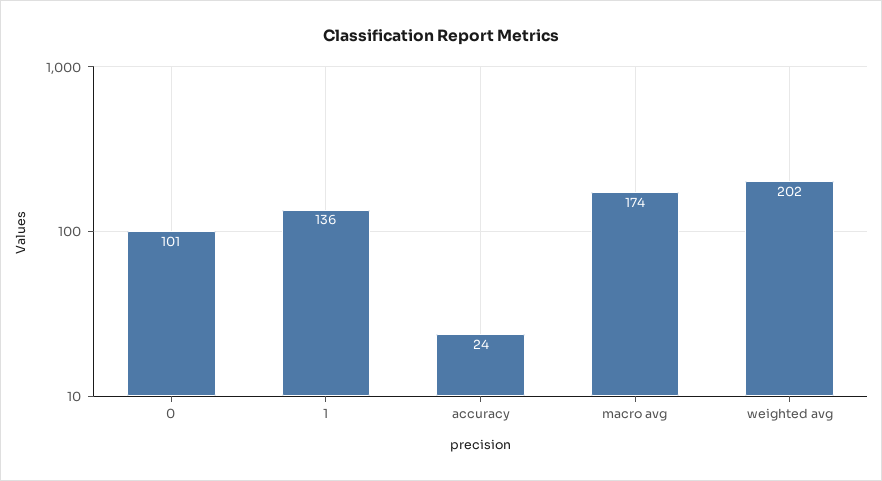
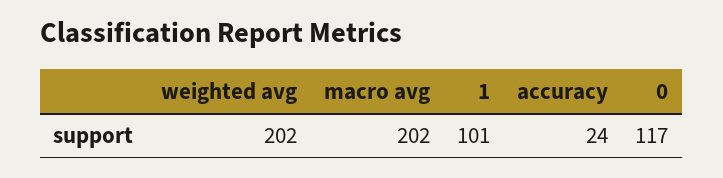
0: 101 -> 117
1: 136 -> 101
macro avg: 174 -> 202

